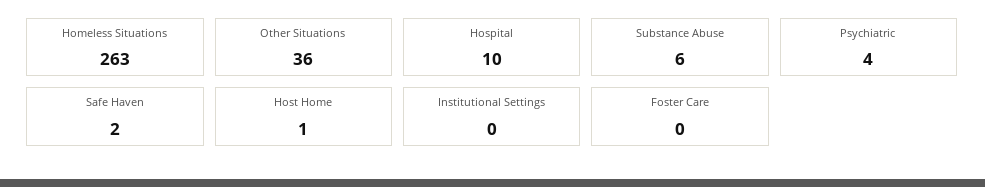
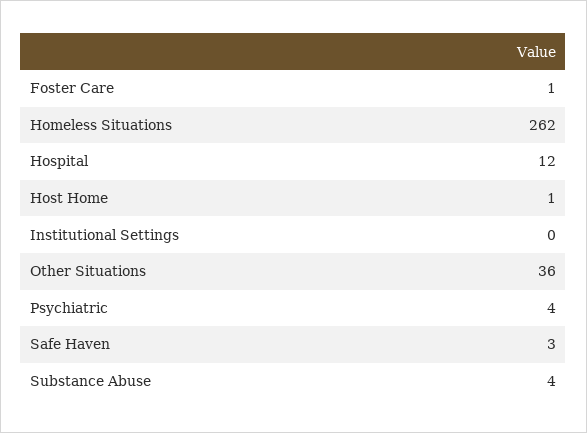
Homeless Situations: 263 -> 262
Hospital: 10 -> 12
Substance Abuse: 6 -> 4
Safe Haven: 2 -> 3
Foster Care: 0 -> 1

